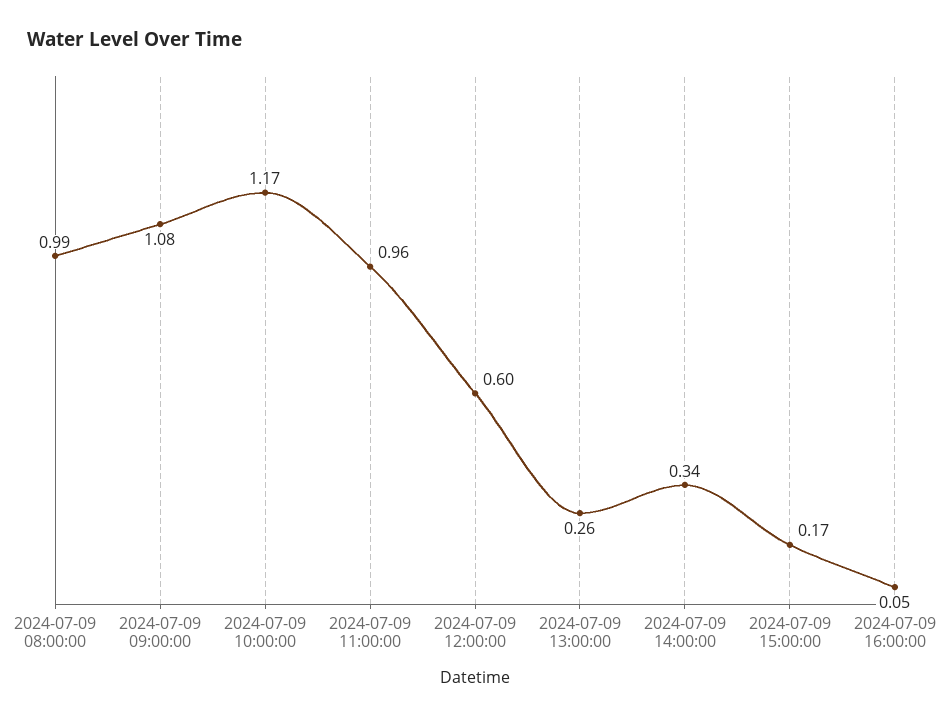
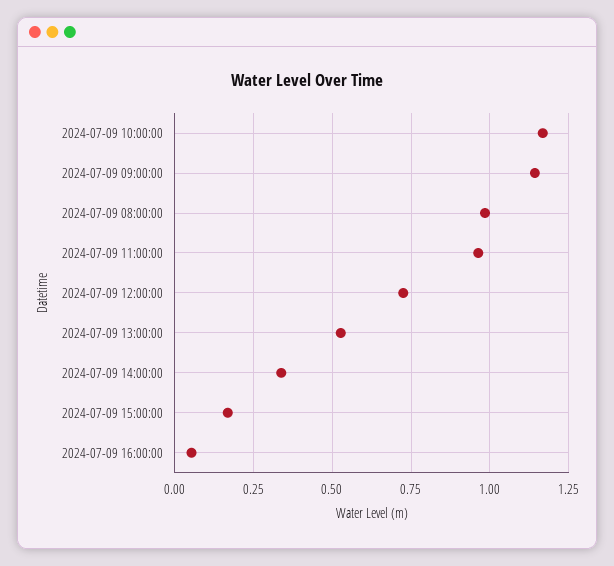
2024-07-09 09:00:00: 1.08 -> 1.15
2024-07-09 12:00:00: 0.6 -> 0.725
2024-07-09 13:00:00: 0.26 -> 0.525

